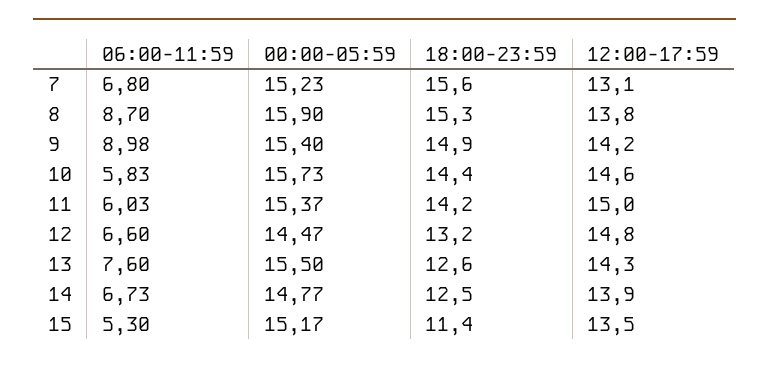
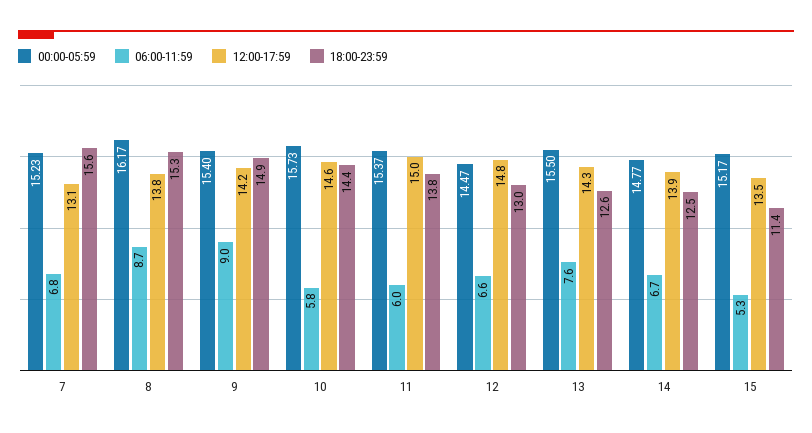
00:00-05:59, 8: 15.9 -> 16.17
18:00-23:59, 11: 14.2 -> 13.8
18:00-23:59, 12: 13.2 -> 13

